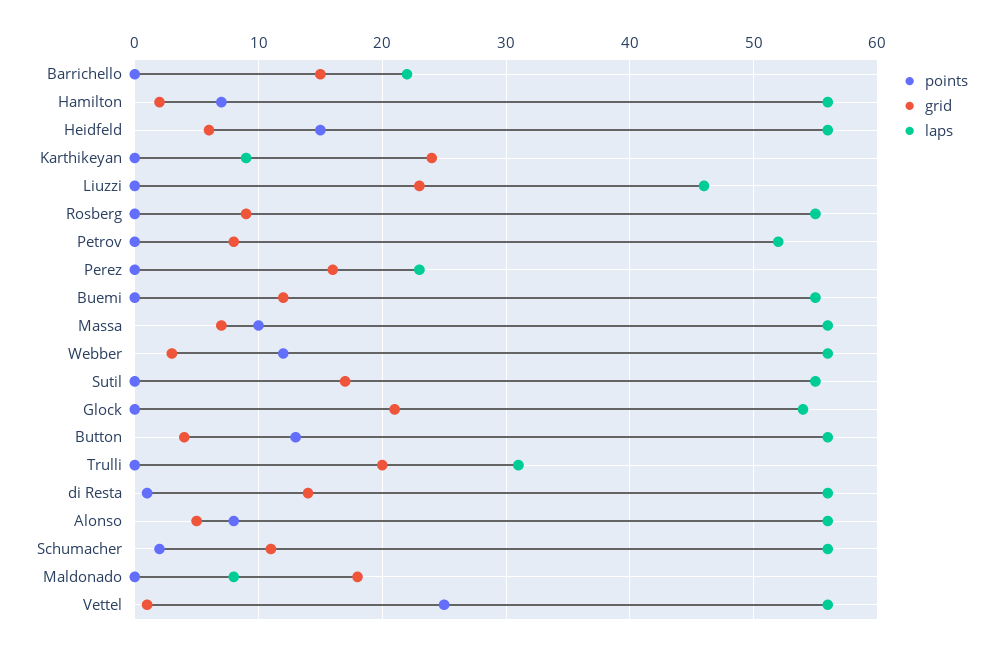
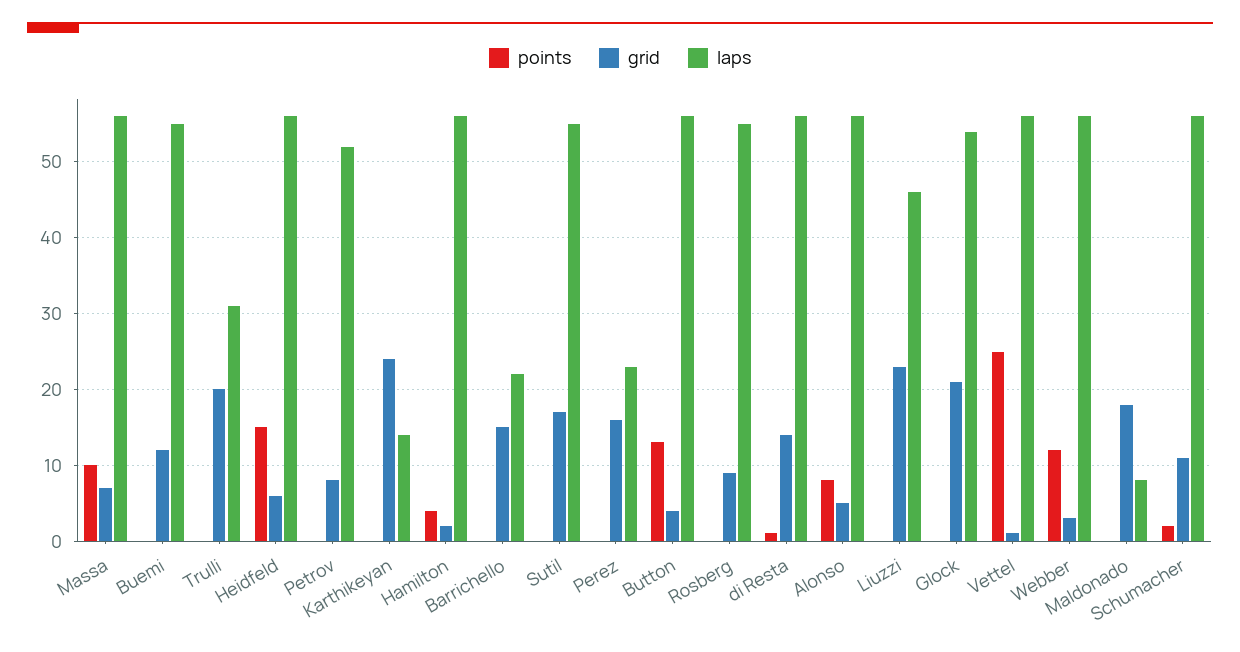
points, Hamilton: 7 -> 4
laps, Karthikeyan: 9 -> 14

